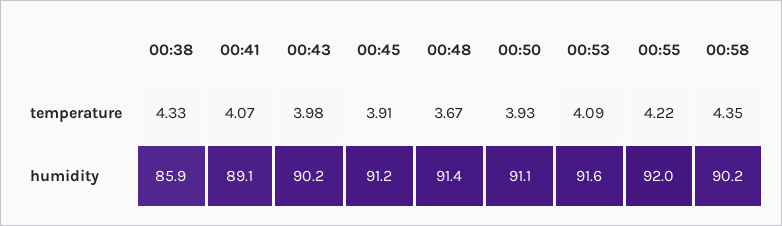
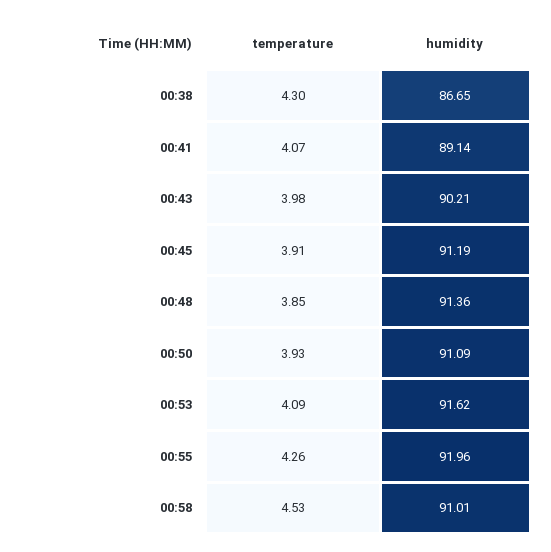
00:38, temperature: 4.33 -> 4.3
00:48, temperature: 3.67 -> 3.85
00:55, temperature: 4.22 -> 4.26
00:58, temperature: 4.35 -> 4.53
00:38, humidity: 85.9 -> 86.65
00:58, humidity: 90.2 -> 91.01

